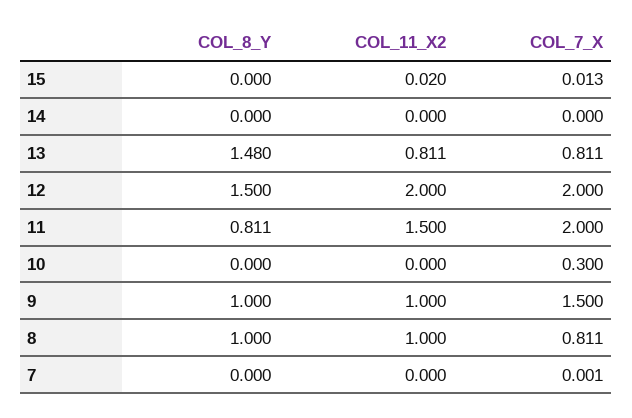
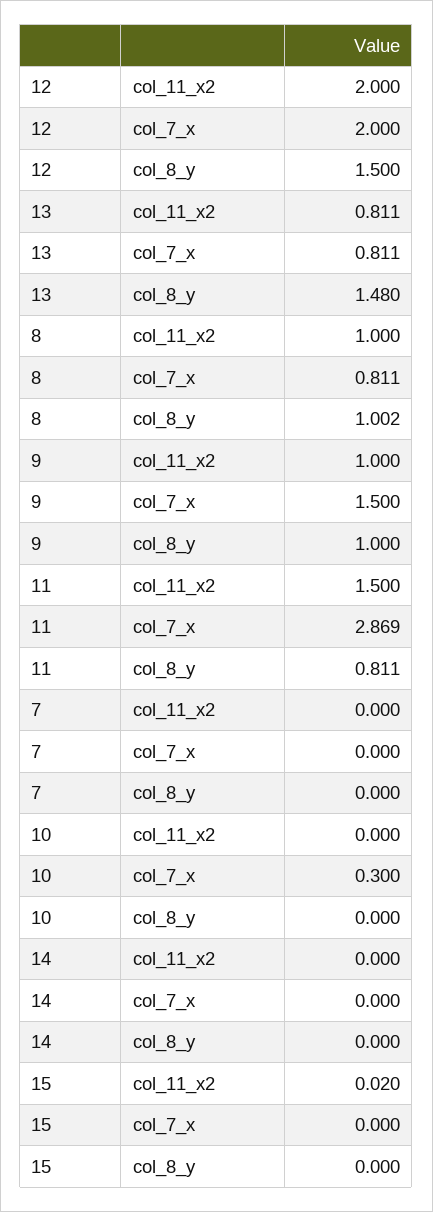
COL_7_X, 15: 0.013 -> 0
COL_7_X, 11: 2 -> 2.869
COL_8_Y, 8: 1 -> 1.002
COL_7_X, 7: 0.001 -> 0

